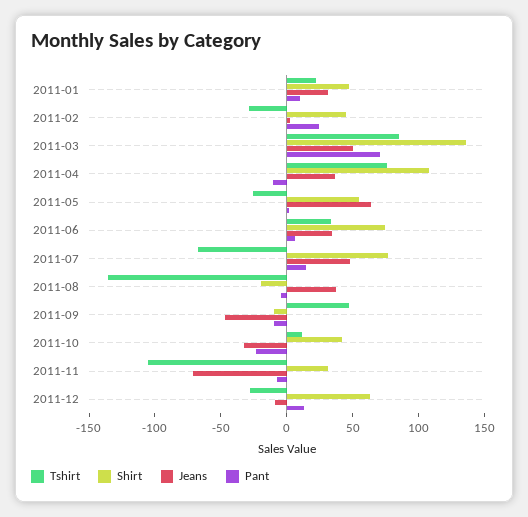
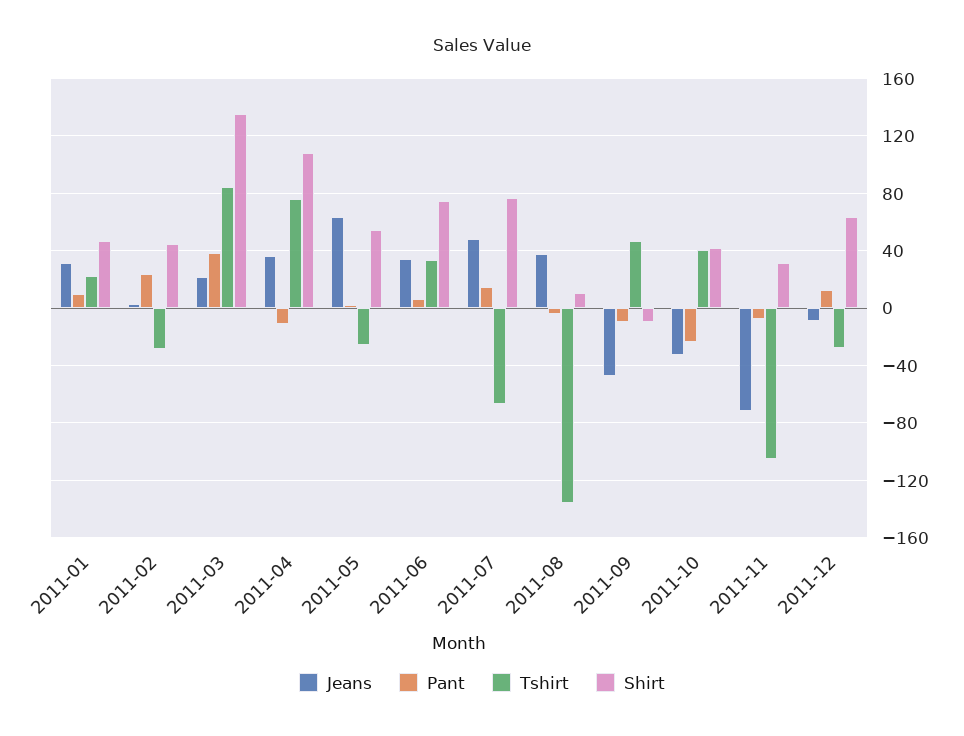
Jeans, 2011-03: 50 -> 20
Pant, 2011-03: 70 -> 40
Shirt, 2011-08: -20 -> 10
Tshirt, 2011-10: 10 -> 40

